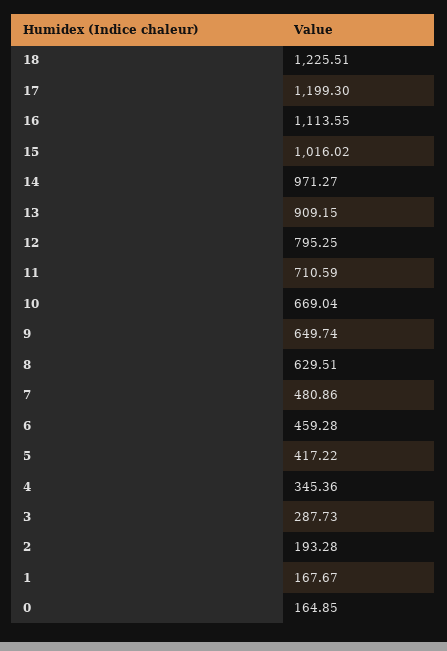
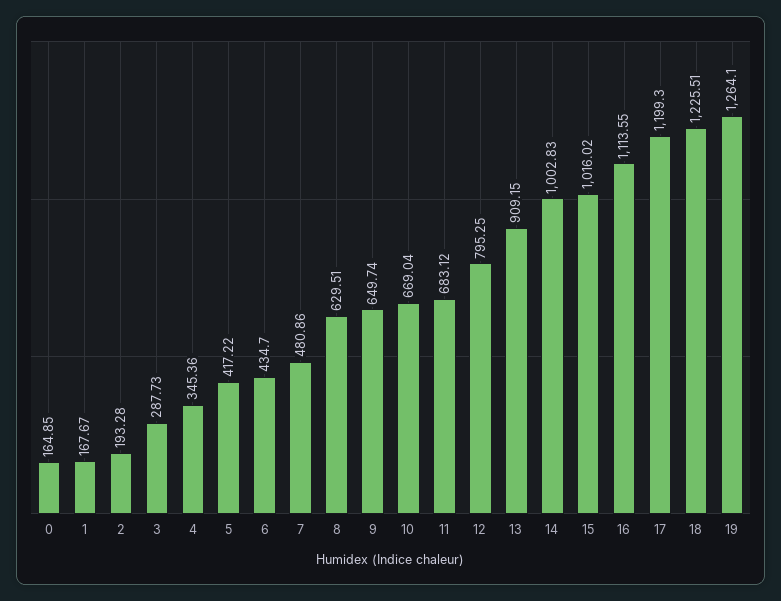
14: 971.27 -> 1002.83
11: 710.59 -> 683.12
6: 459.28 -> 434.7
19: none -> 1264.1

